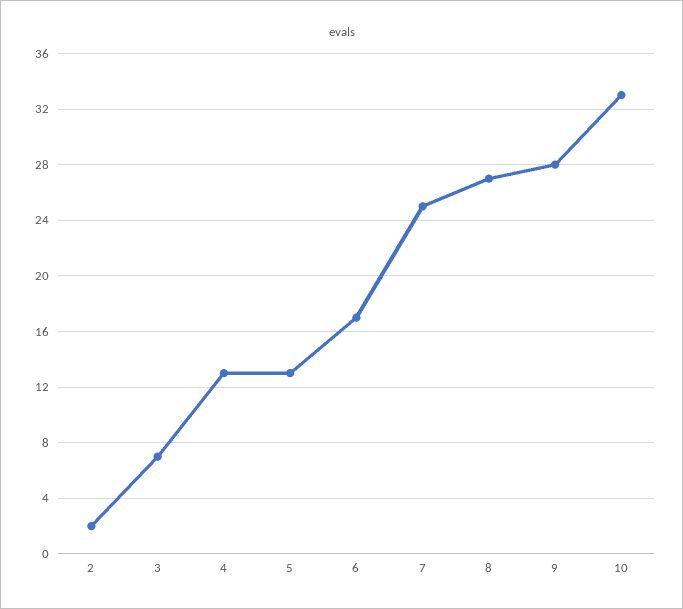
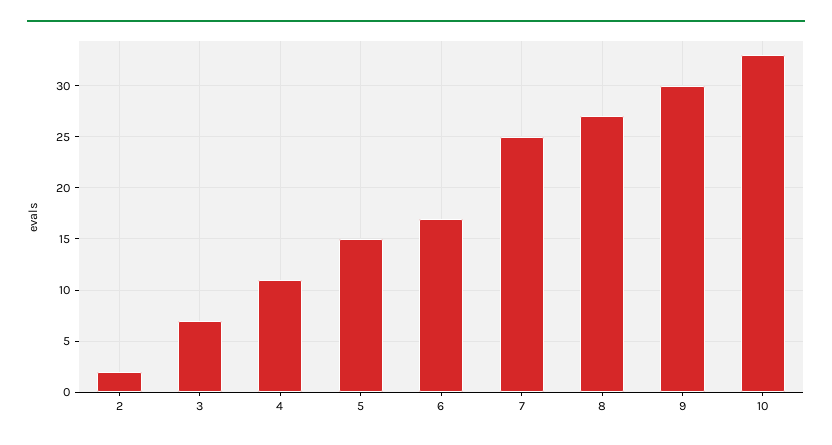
4: 13 -> 11
5: 13 -> 15
9: 28 -> 30

